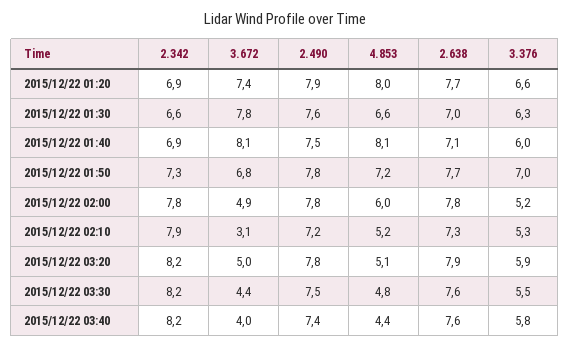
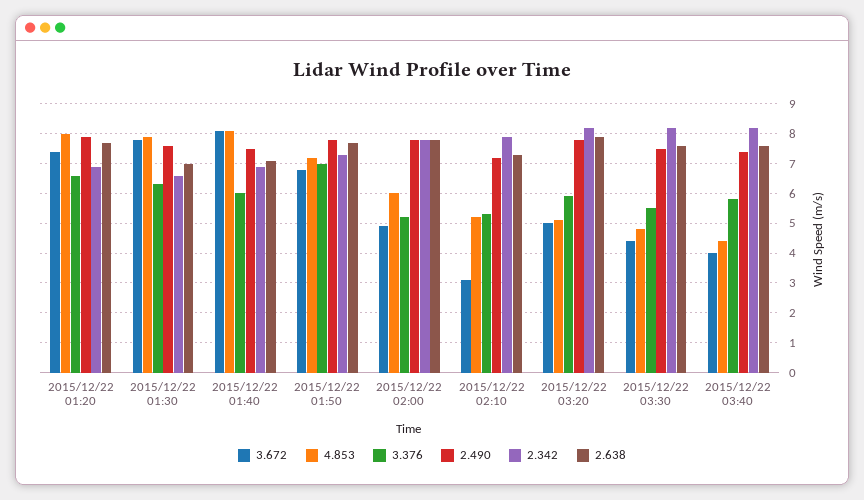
4.853, 2015/12/22 01:30: 6.6 -> 8

